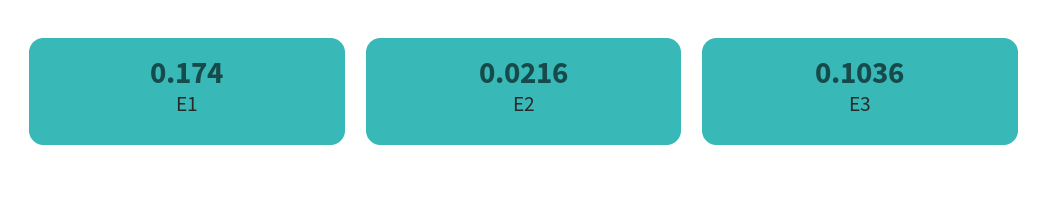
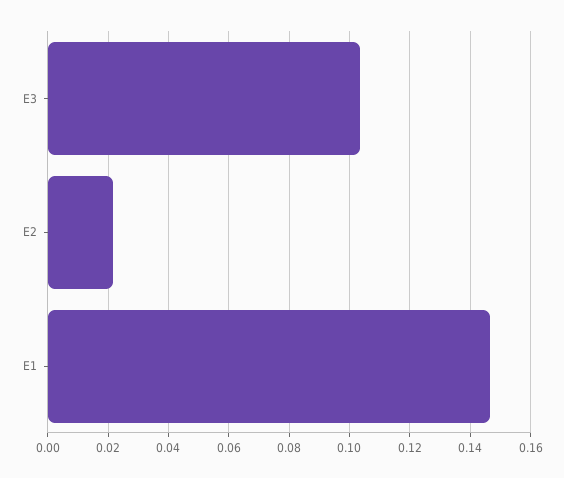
E1: 0.174 -> 0.146

